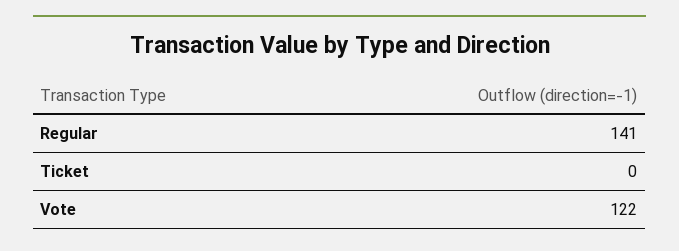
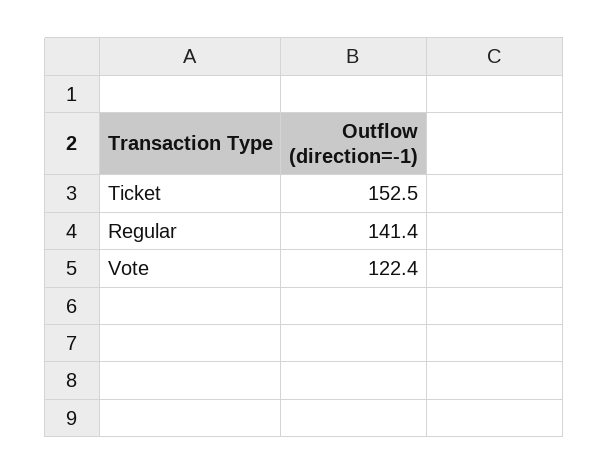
Ticket: 0 -> 152.5

